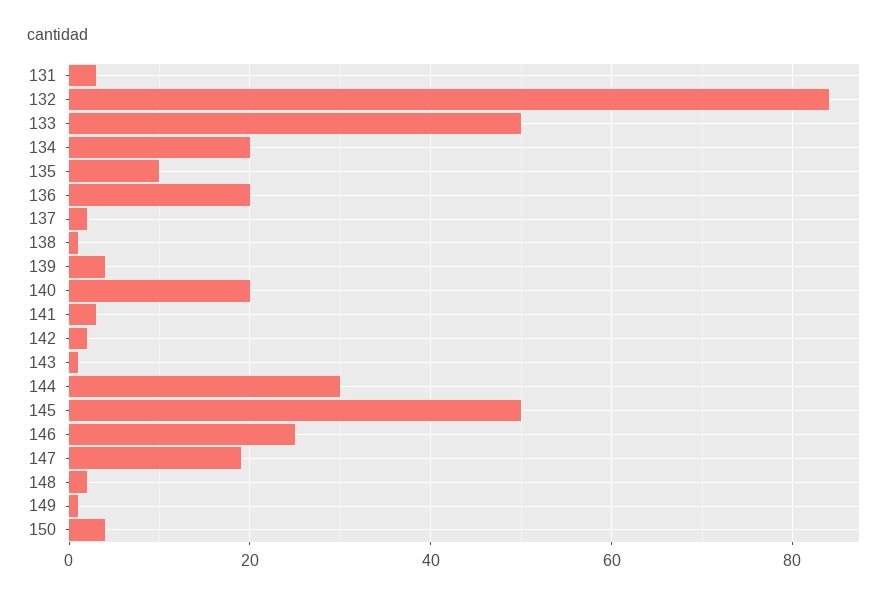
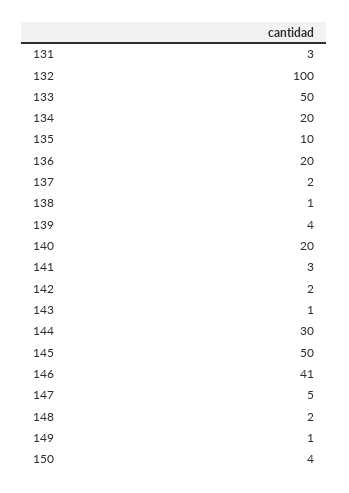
132: 85 -> 100
146: 25 -> 41
147: 20 -> 5

